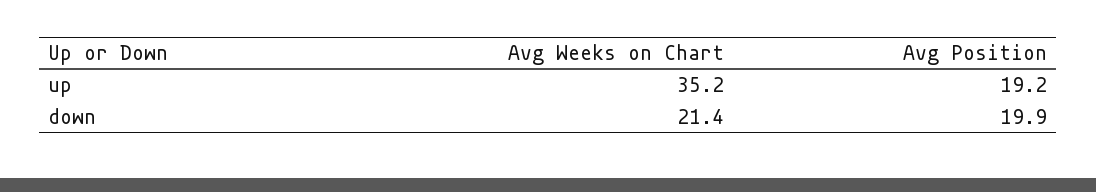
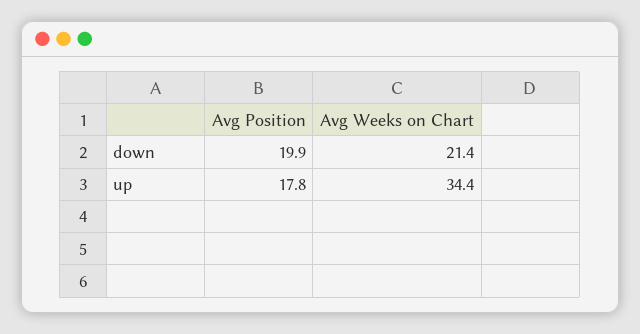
Avg Weeks on Chart, up: 35.2 -> 34.4
Avg Position, up: 19.2 -> 17.8

